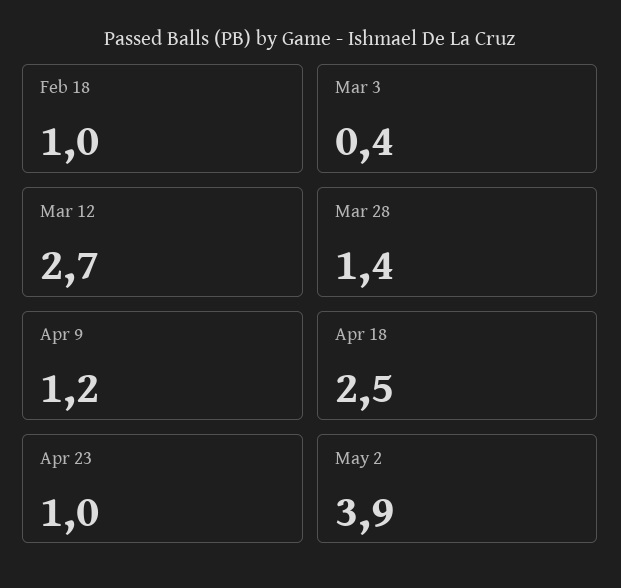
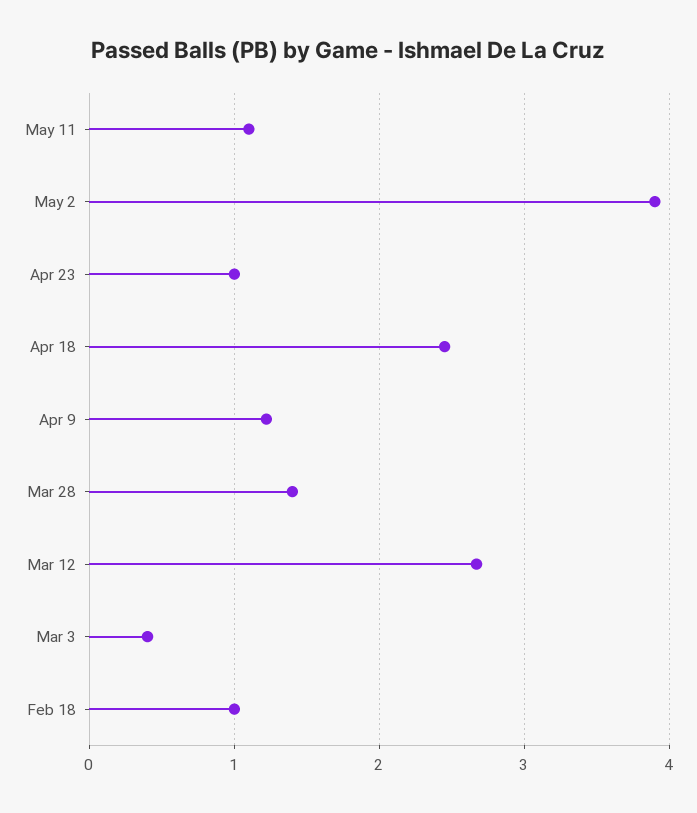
May 11: none -> 1.1

